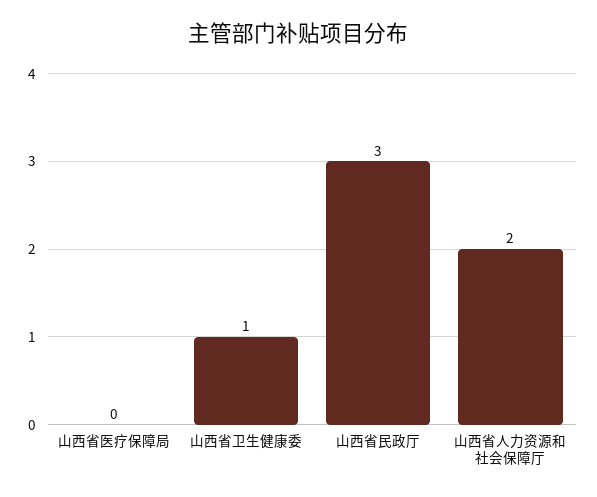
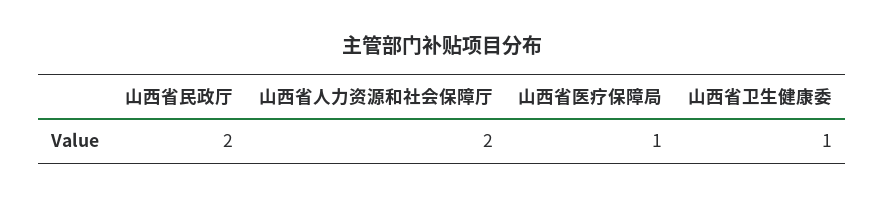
山西省医疗保障局: 0 -> 1
山西省民政厅: 3 -> 2

